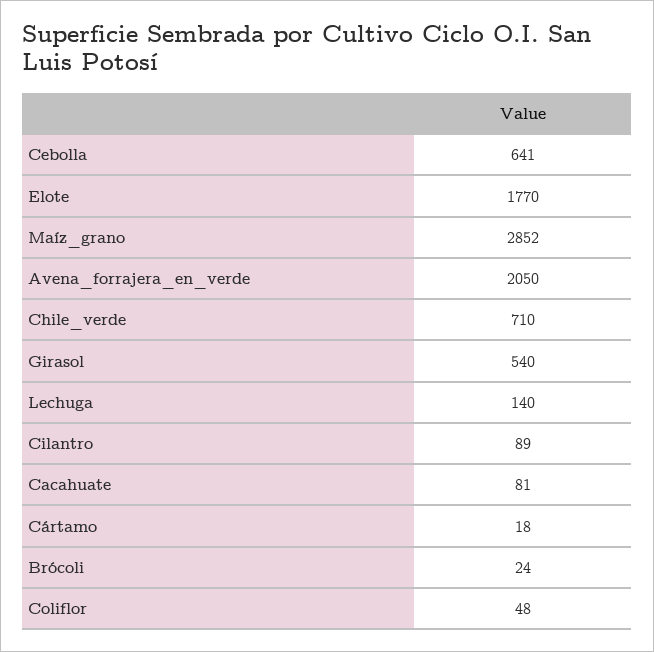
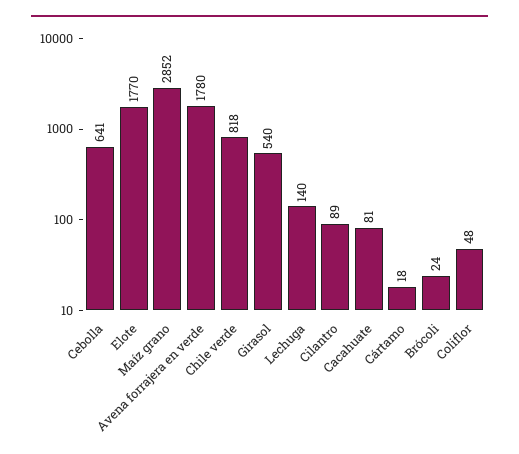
Avena_forrajera_en_verde: 2050 -> 1780
Chile_verde: 710 -> 818

